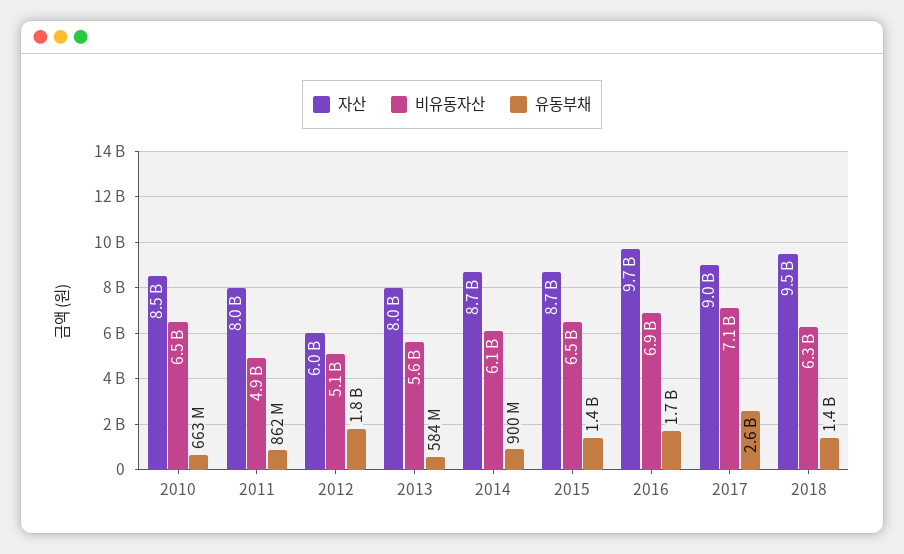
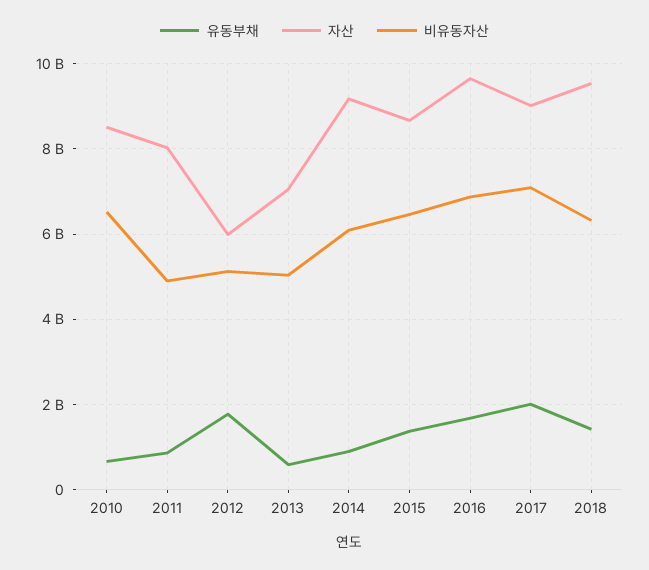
자산, 2013: 8000000000 -> 7000000000
비유동자산, 2013: 5600000000 -> 5000000000
자산, 2014: 8700000000 -> 9200000000
유동부채, 2017: 2600000000 -> 2000000000

